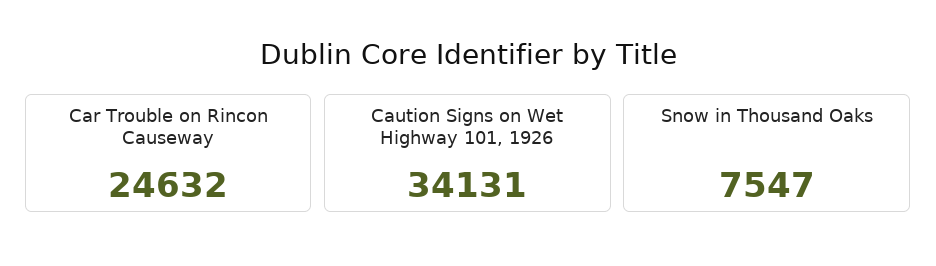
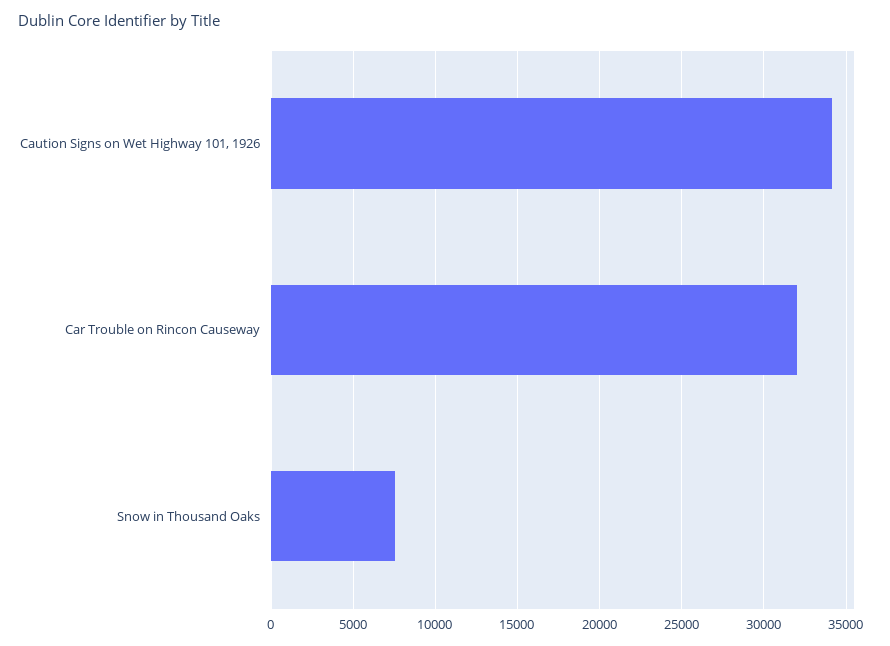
Car Trouble on Rincon Causeway: 24632 -> 32000

